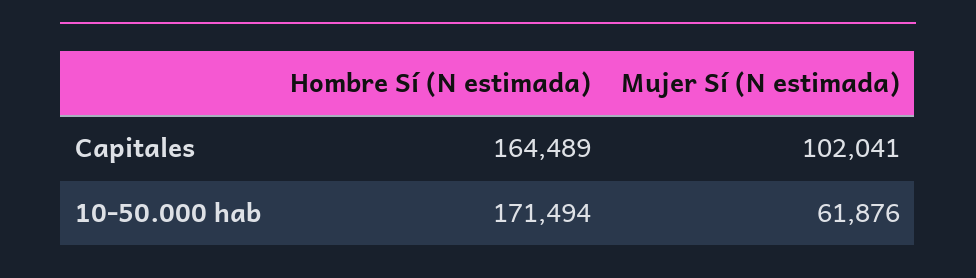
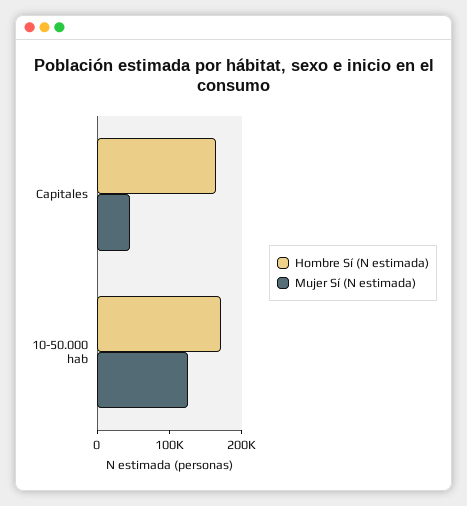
Mujer Sí (N estimada), Capitales: 102041 -> 40000
Mujer Sí (N estimada), 10-50.000 hab: 61876 -> 120000

